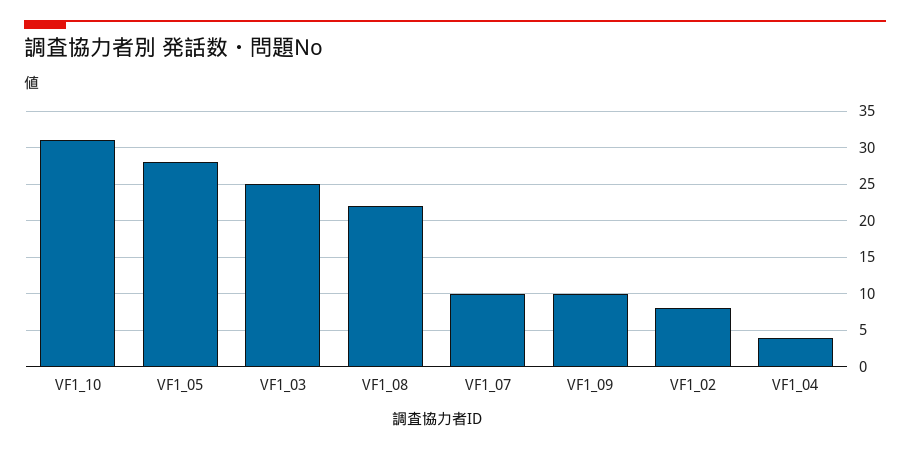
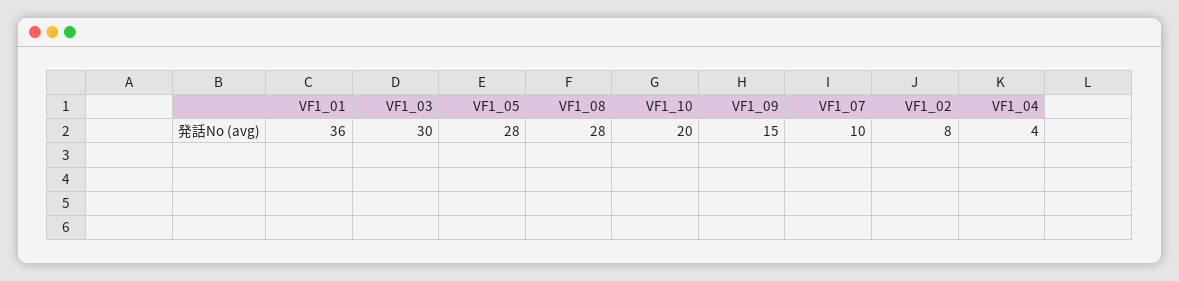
VF1_10: 31 -> 20
VF1_03: 25 -> 30
VF1_08: 22 -> 28
VF1_09: 10 -> 15
VF1_01: none -> 36

